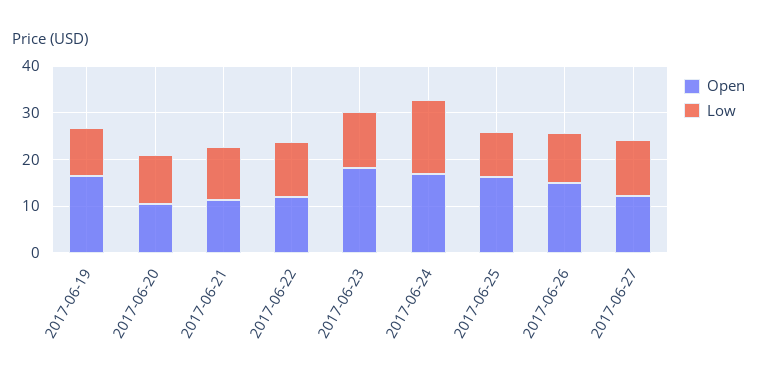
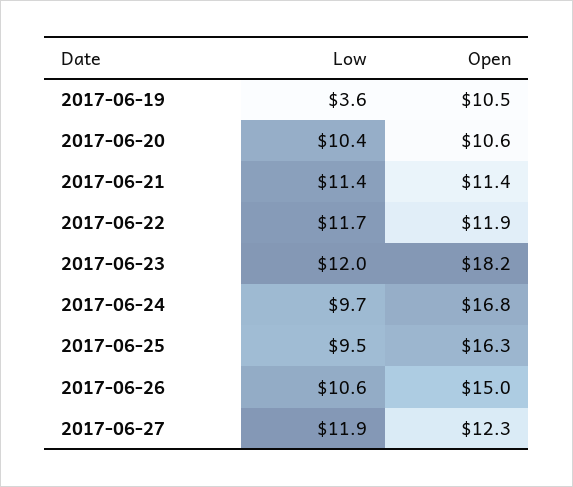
Open, 2017-06-19: 16 -> 10.5
Low, 2017-06-19: 10 -> 3.6
Low, 2017-06-24: 16 -> 9.7

